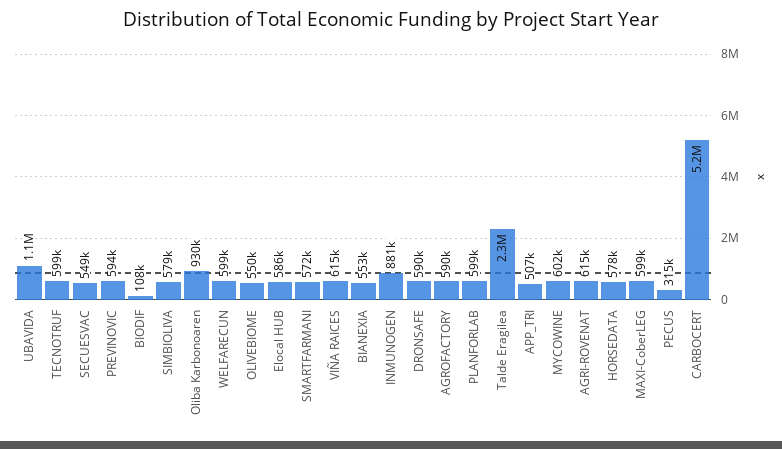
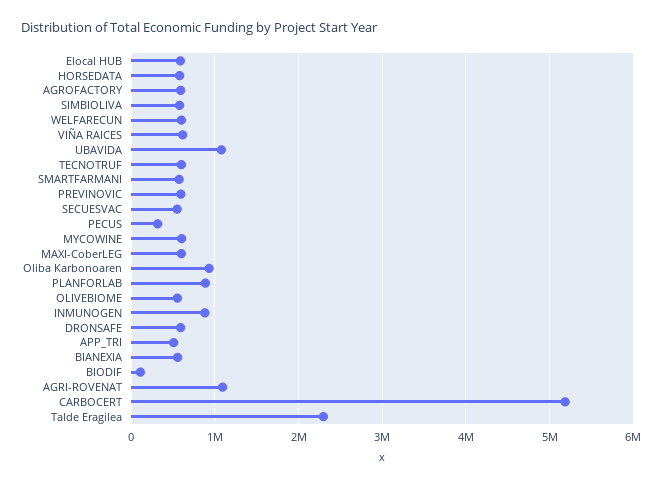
PLANFORLAB: 599000 -> 900000
AGRI-ROVENAT: 615000 -> 1100000

